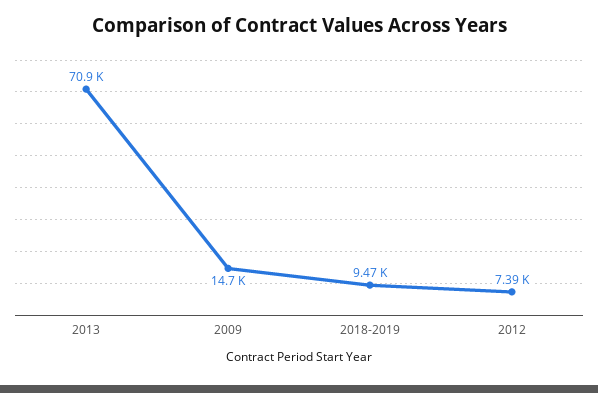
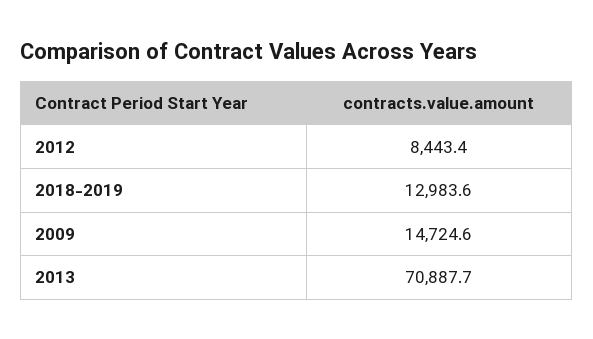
2018-2019: 9470 -> 12983.6
2012: 7390 -> 8443.4

